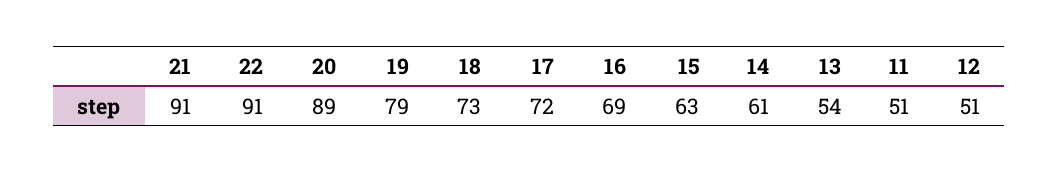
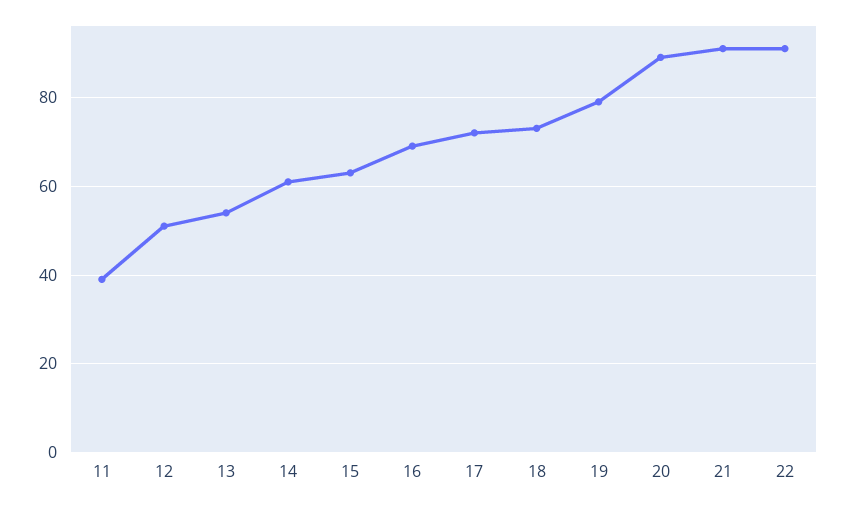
11: 51 -> 40

